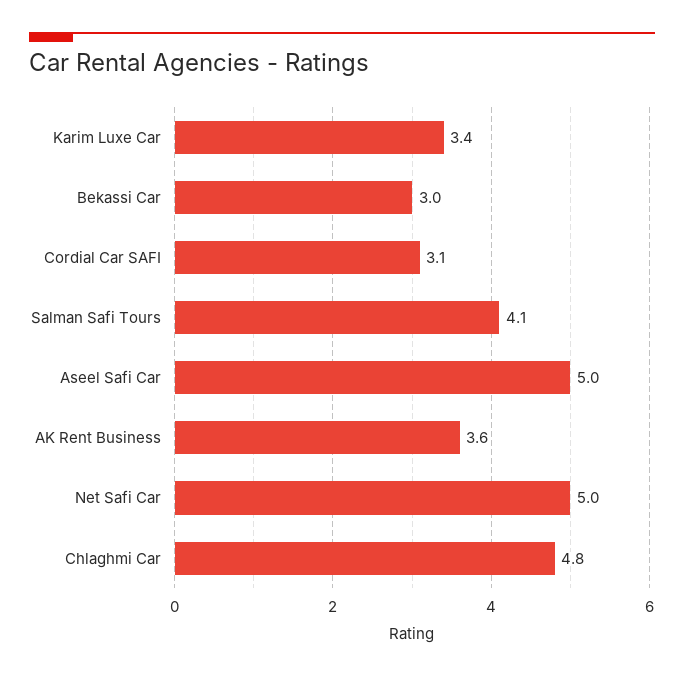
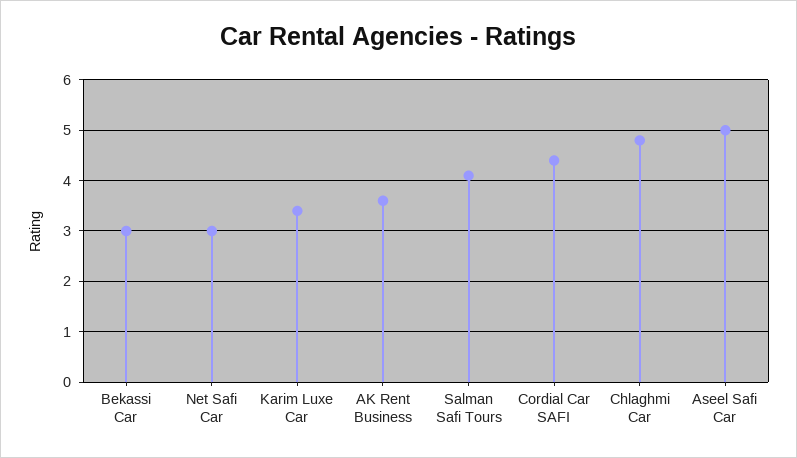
Cordial Car SAFI: 3.1 -> 4.5
Net Safi Car: 5 -> 3

